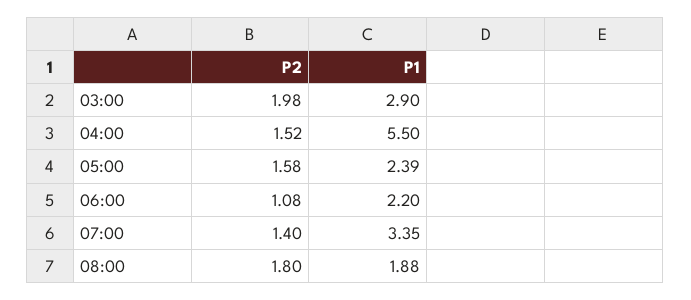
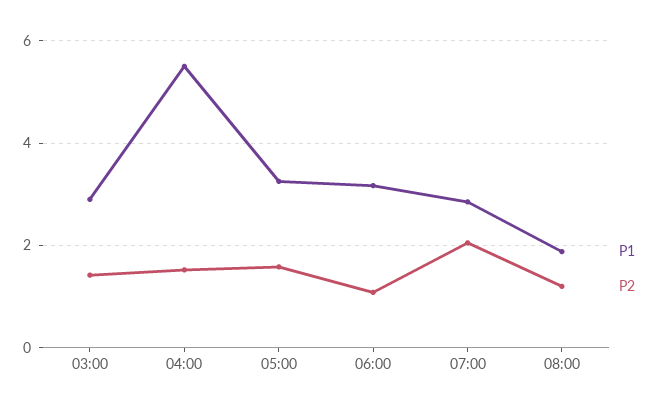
P2, 03:00: 1.98 -> 1.4
P1, 05:00: 2.39 -> 3.2
P1, 06:00: 2.2 -> 3.2
P2, 07:00: 1.4 -> 2
P1, 07:00: 3.35 -> 2.8
P2, 08:00: 1.8 -> 1.2

